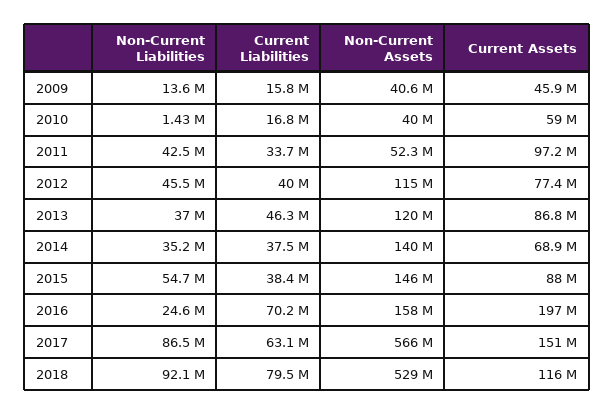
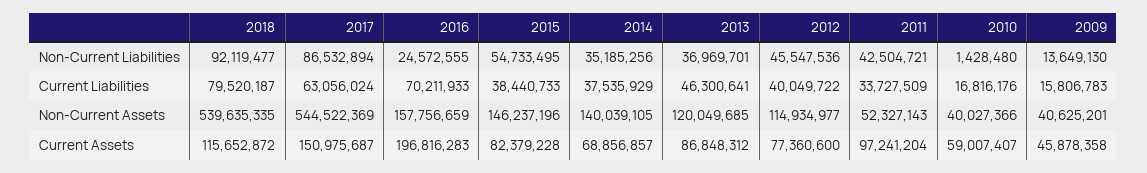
Current Assets, 2015: 88000000 -> 82379228
Non-Current Assets, 2017: 566000000 -> 544522369
Non-Current Assets, 2018: 529000000 -> 539635335

